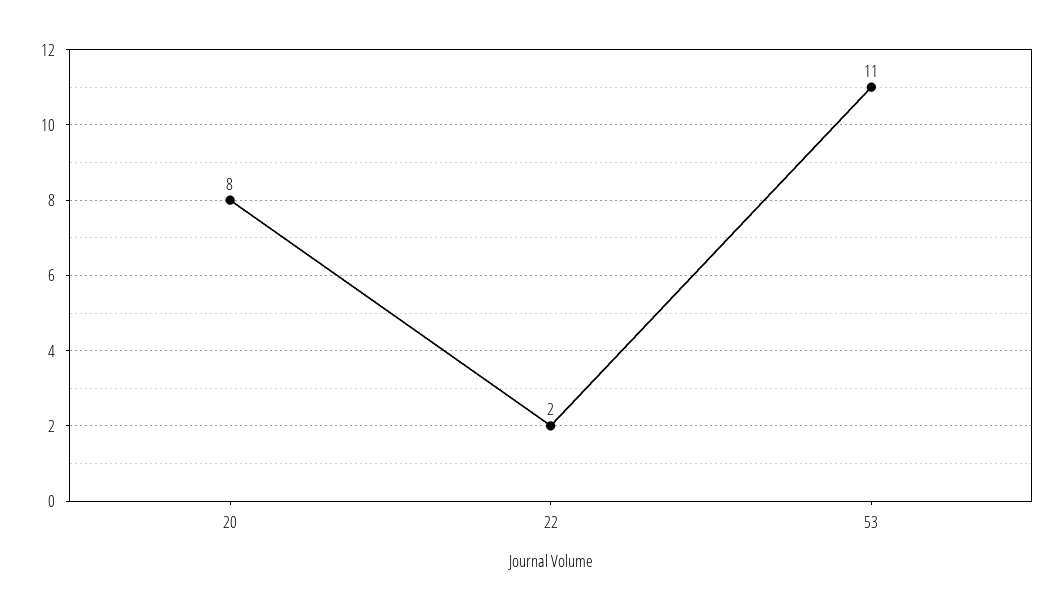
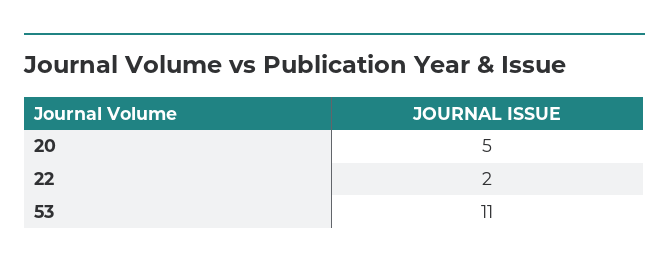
20: 8 -> 5

